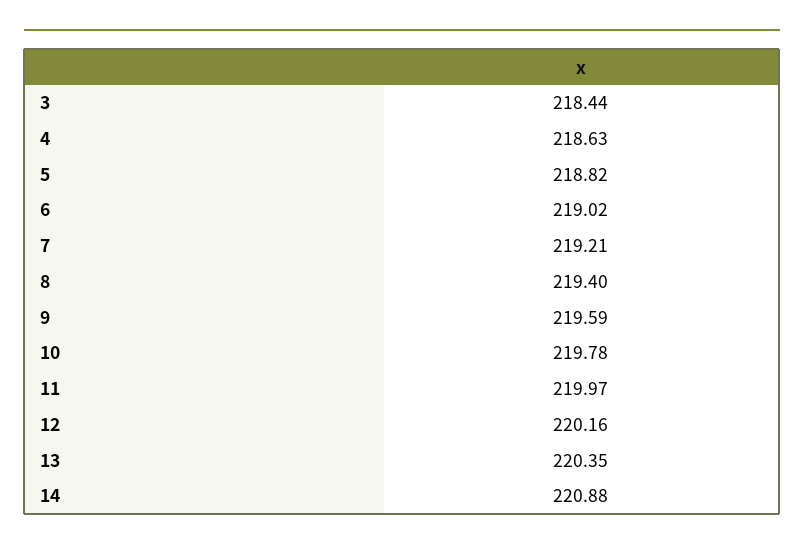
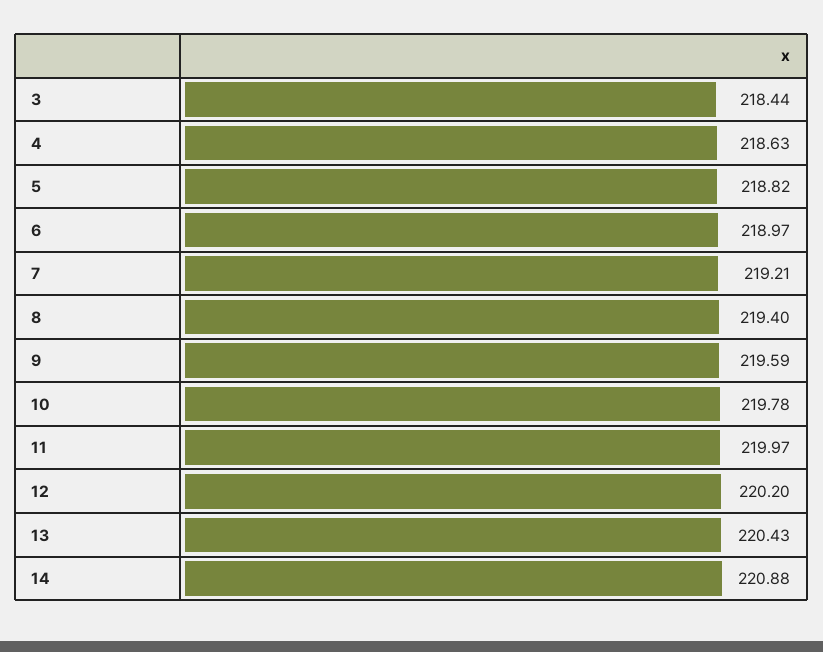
6: 219.02 -> 218.97
12: 220.16 -> 220.2
13: 220.35 -> 220.43

